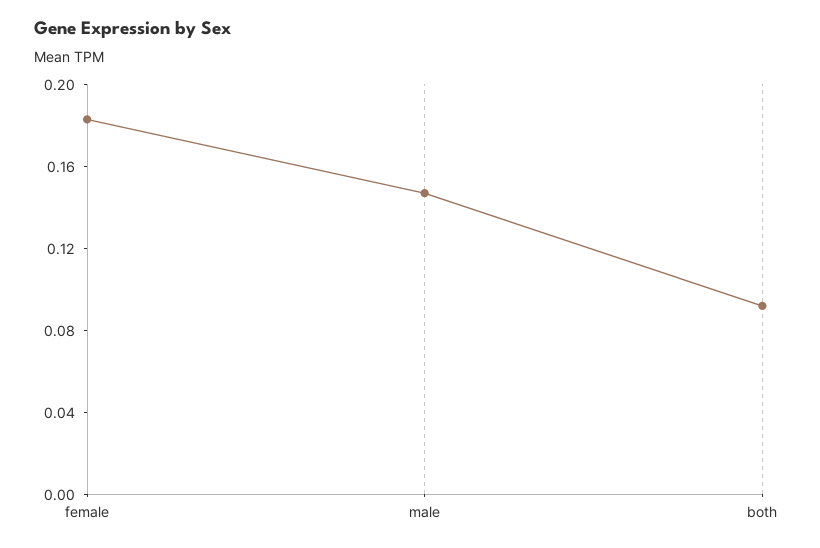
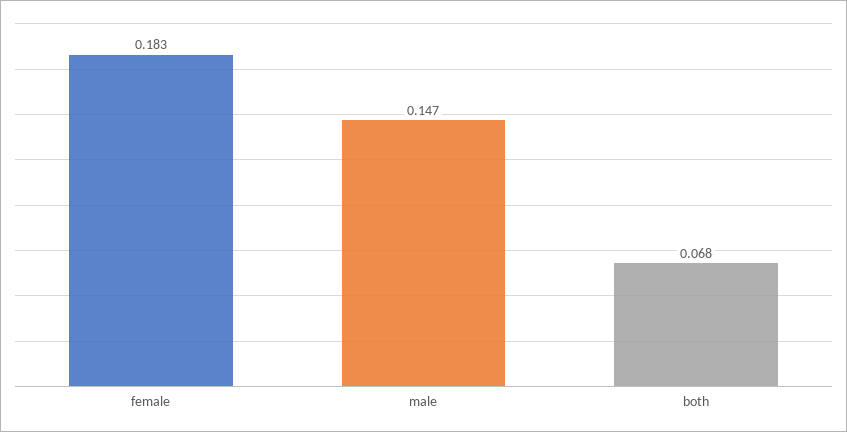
both: 0.09 -> 0.068

